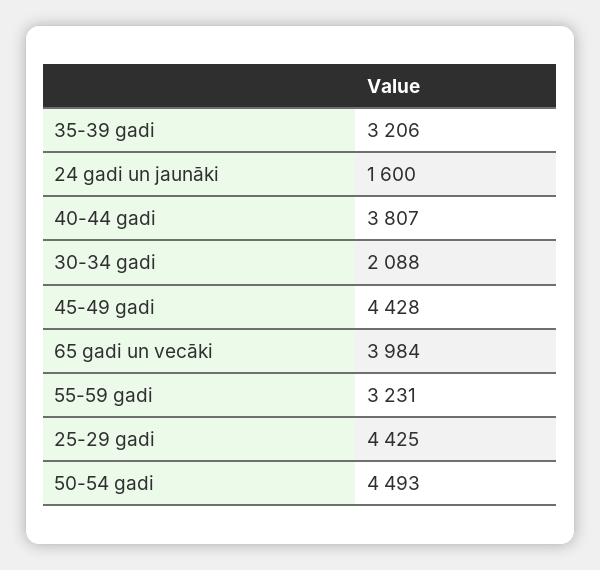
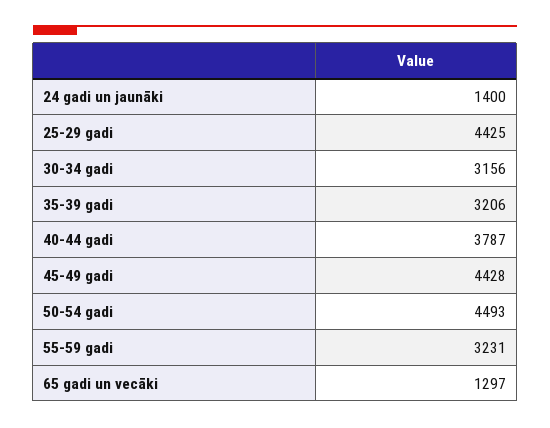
24 gadi un jaunāki: 1600 -> 1400
40-44 gadi: 3807 -> 3787
30-34 gadi: 2088 -> 3156
65 gadi un vecāki: 3984 -> 1297

